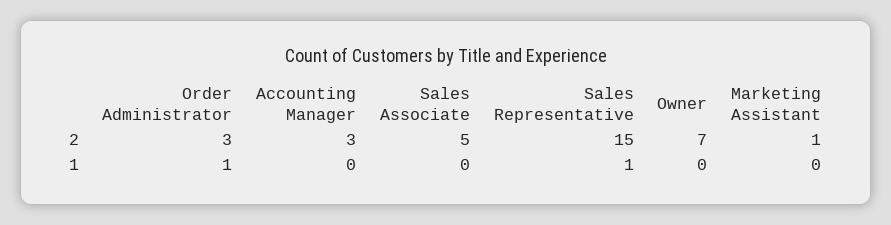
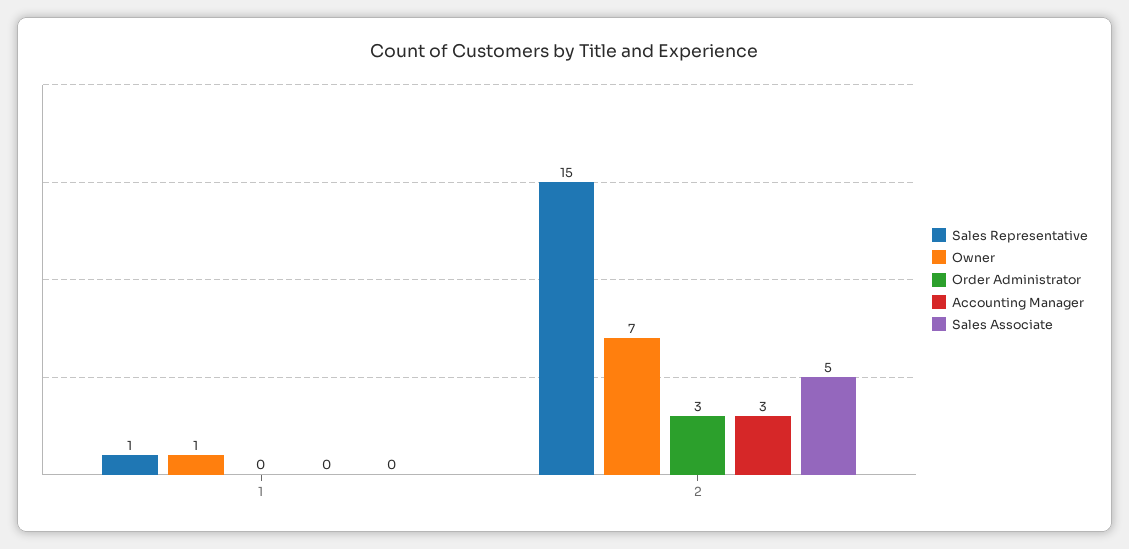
Marketing Assistant, 2: 1 -> none
Order Administrator, 1: 1 -> 0
Owner, 1: 0 -> 1
Marketing Assistant, 1: 0 -> none

